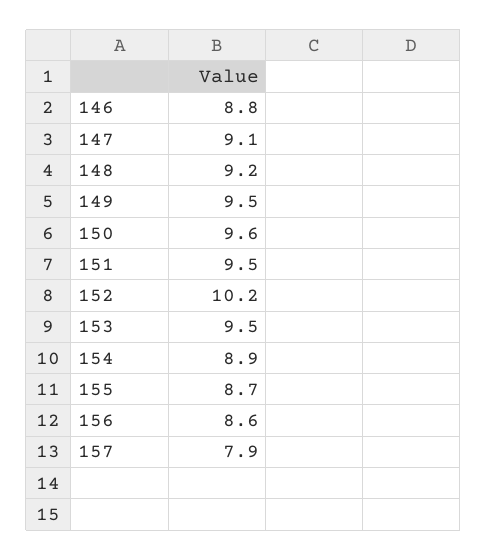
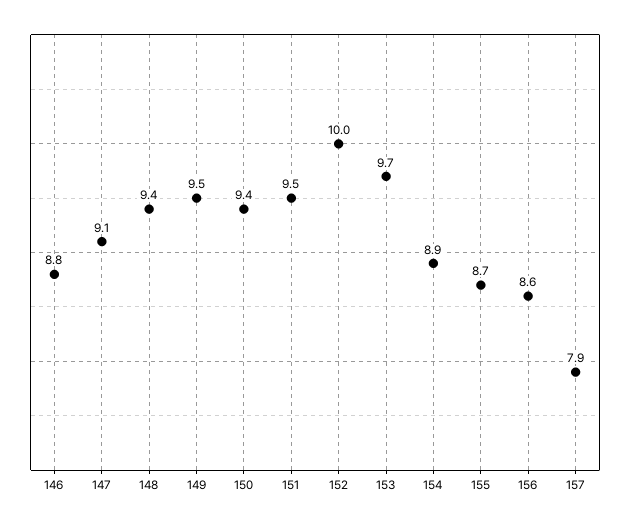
148: 9.2 -> 9.4
150: 9.6 -> 9.4
152: 10.2 -> 10
153: 9.5 -> 9.7

